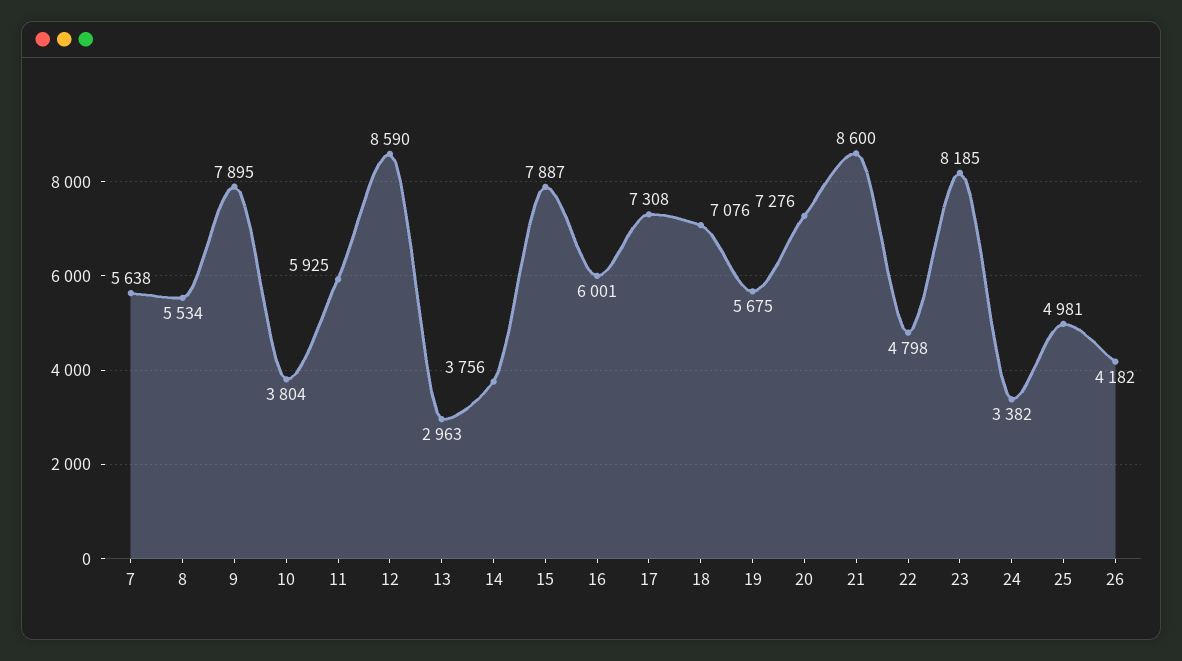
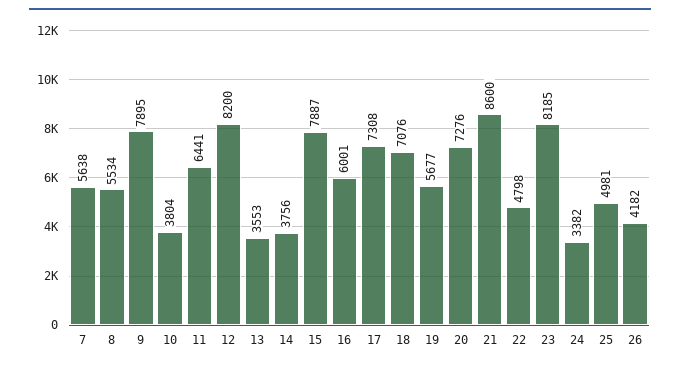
11: 5925 -> 6441
12: 8590 -> 8200
13: 2963 -> 3553
19: 5675 -> 5677

